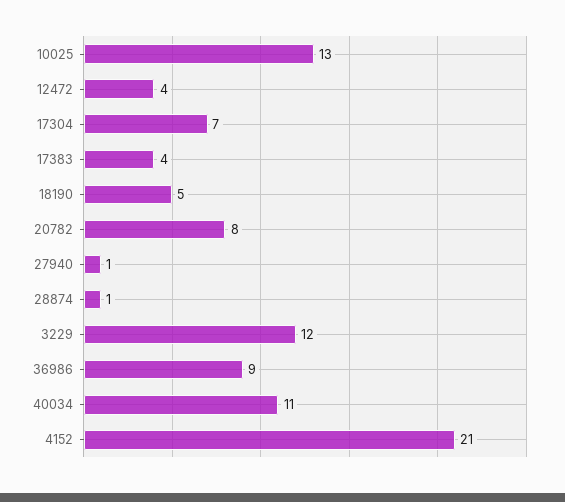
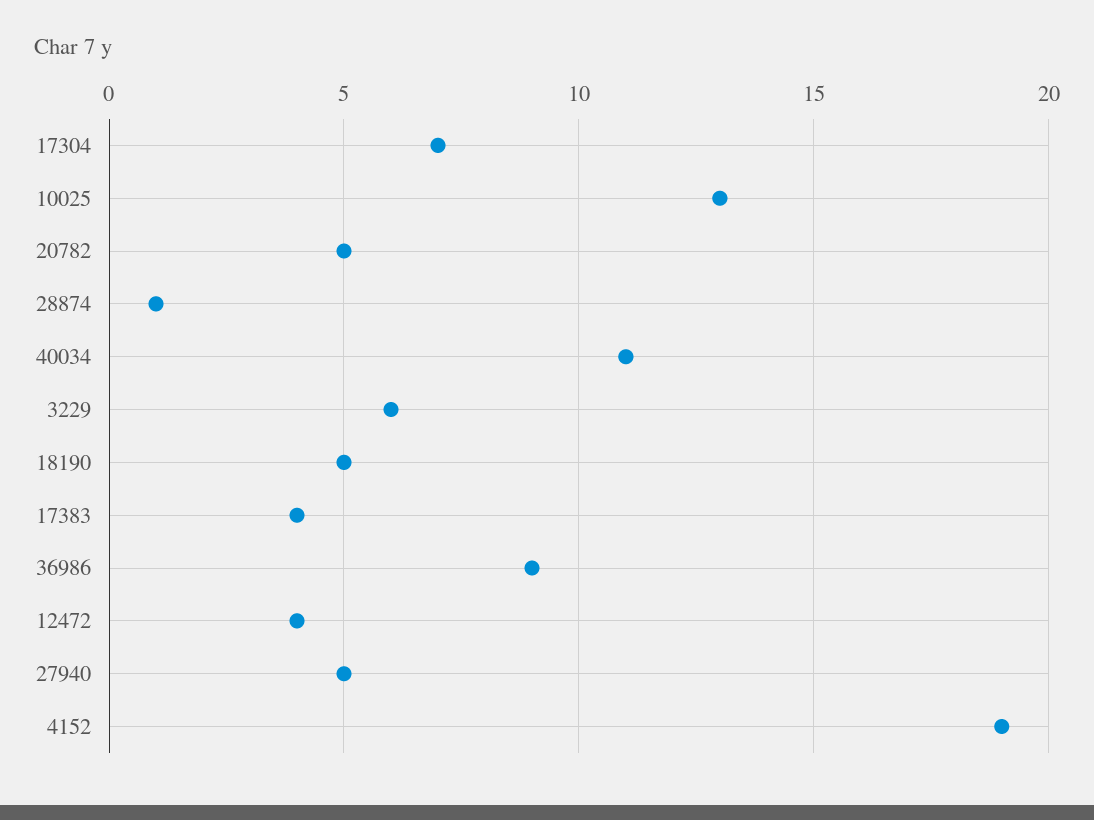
20782: 8 -> 5
27940: 1 -> 5
3229: 12 -> 6
4152: 21 -> 19

